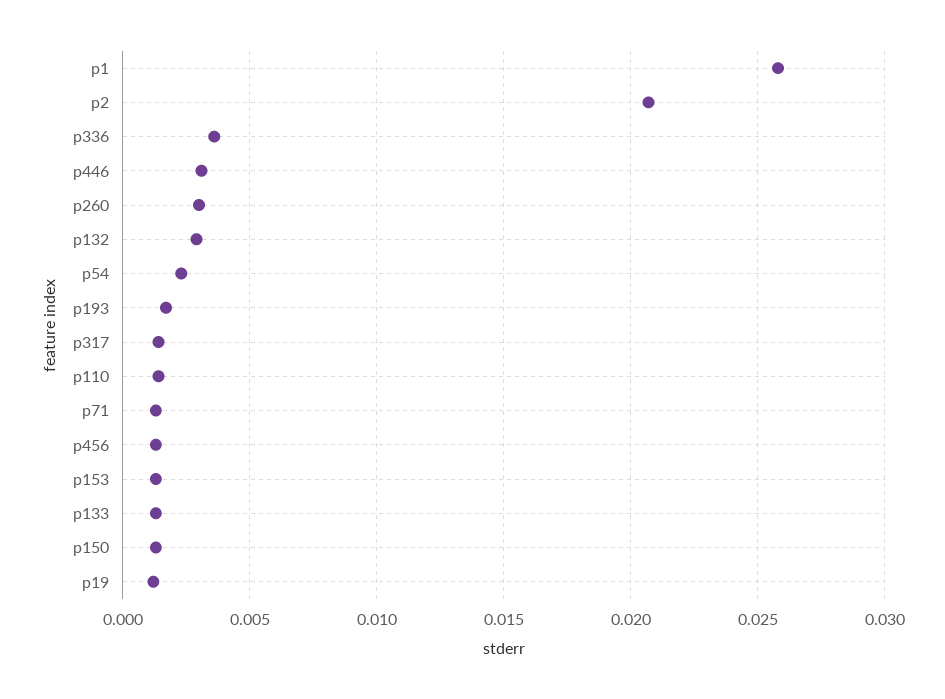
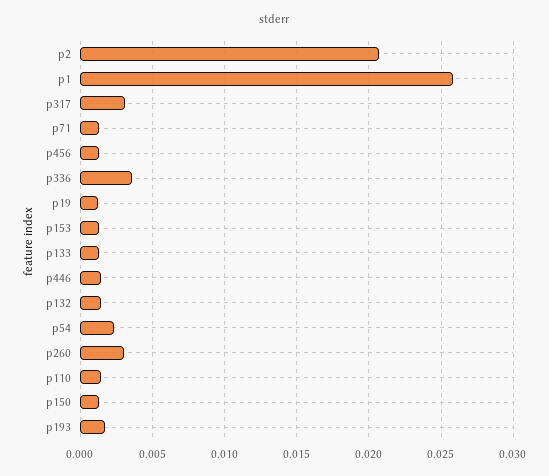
p446: 0.003 -> 0.0015
p132: 0.003 -> 0.0015
p317: 0.0015 -> 0.003

